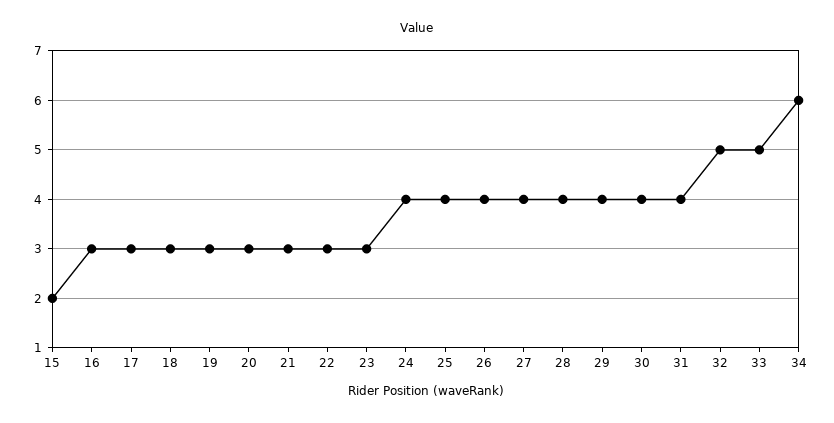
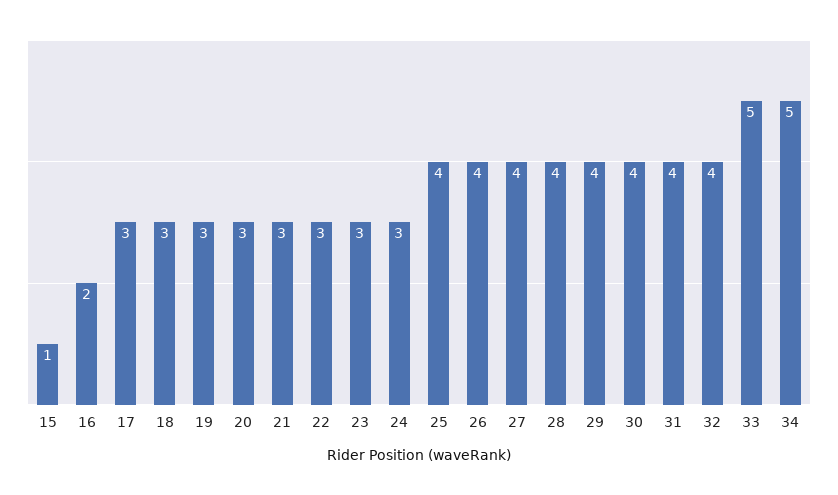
15: 2 -> 1
16: 3 -> 2
24: 4 -> 3
32: 5 -> 4
34: 6 -> 5

